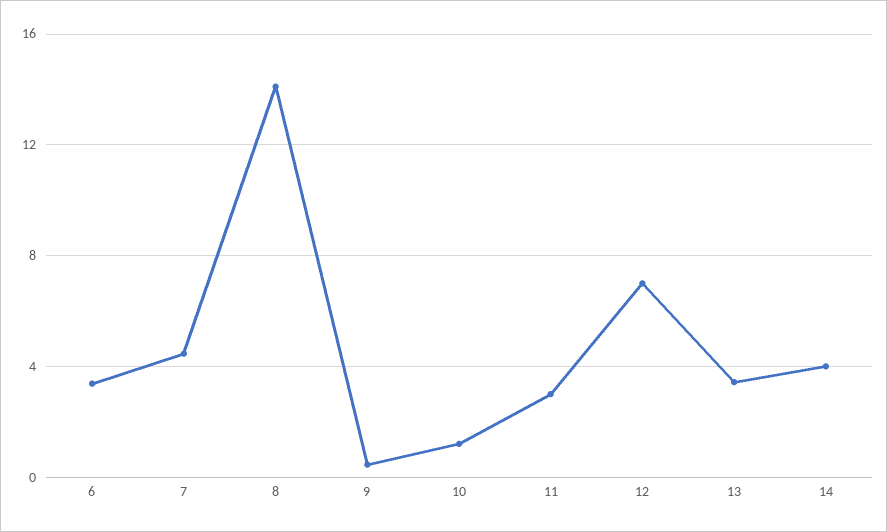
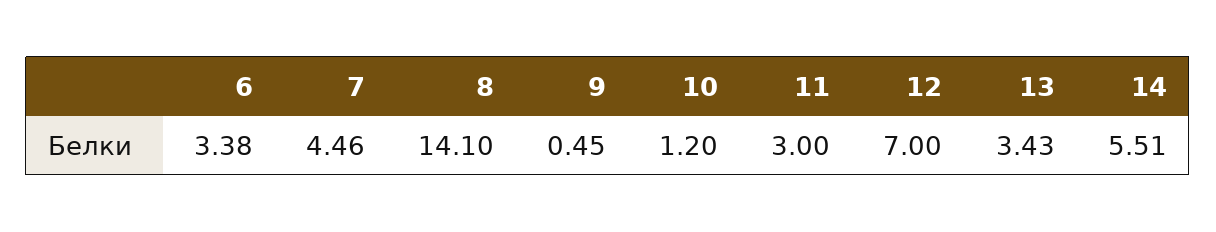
14: 4 -> 5.51

